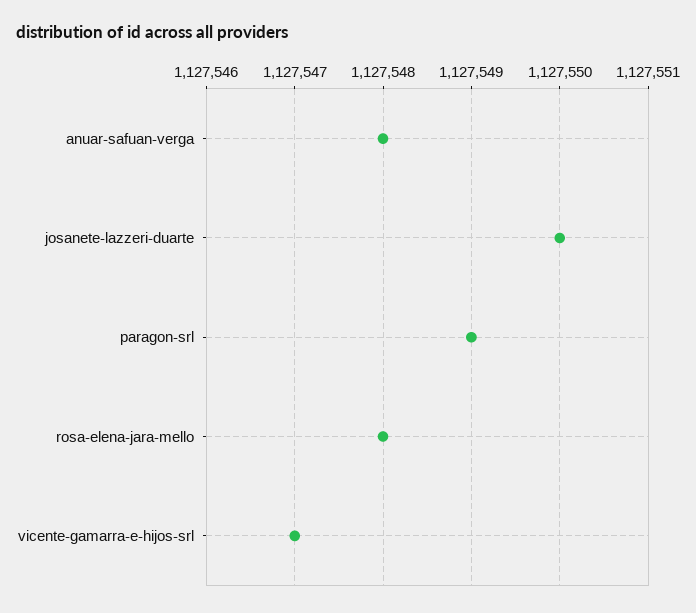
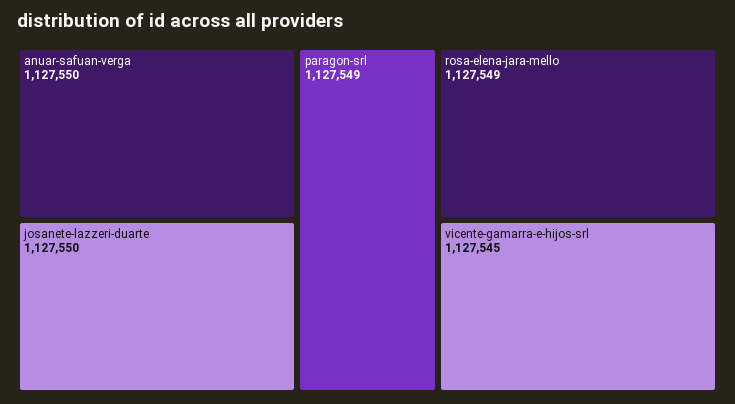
anuar-safuan-verga: 1127548 -> 1127550
rosa-elena-jara-mello: 1127548 -> 1127549
vicente-gamarra-e-hijos-srl: 1127547 -> 1127545

